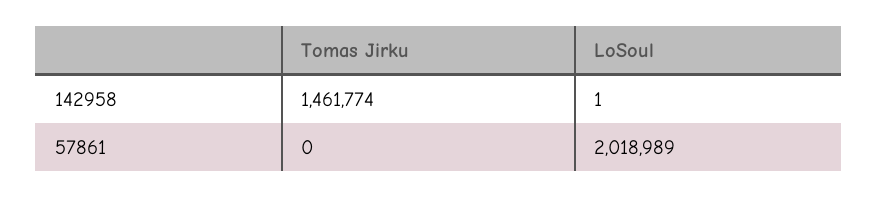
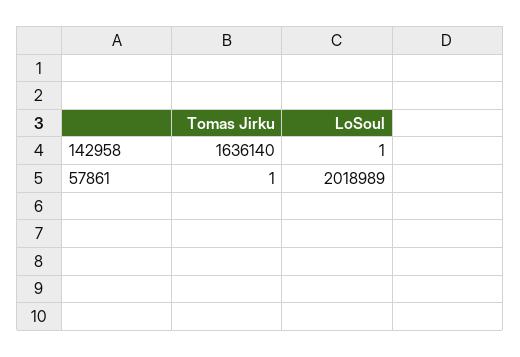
Tomas Jirku, 142958: 1461774 -> 1636140
Tomas Jirku, 57861: 0 -> 1

